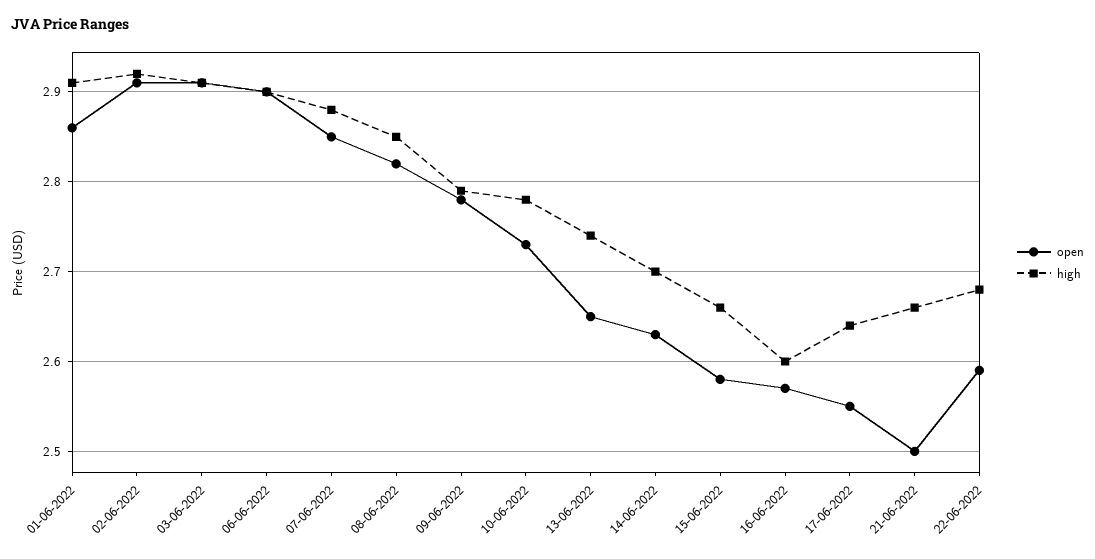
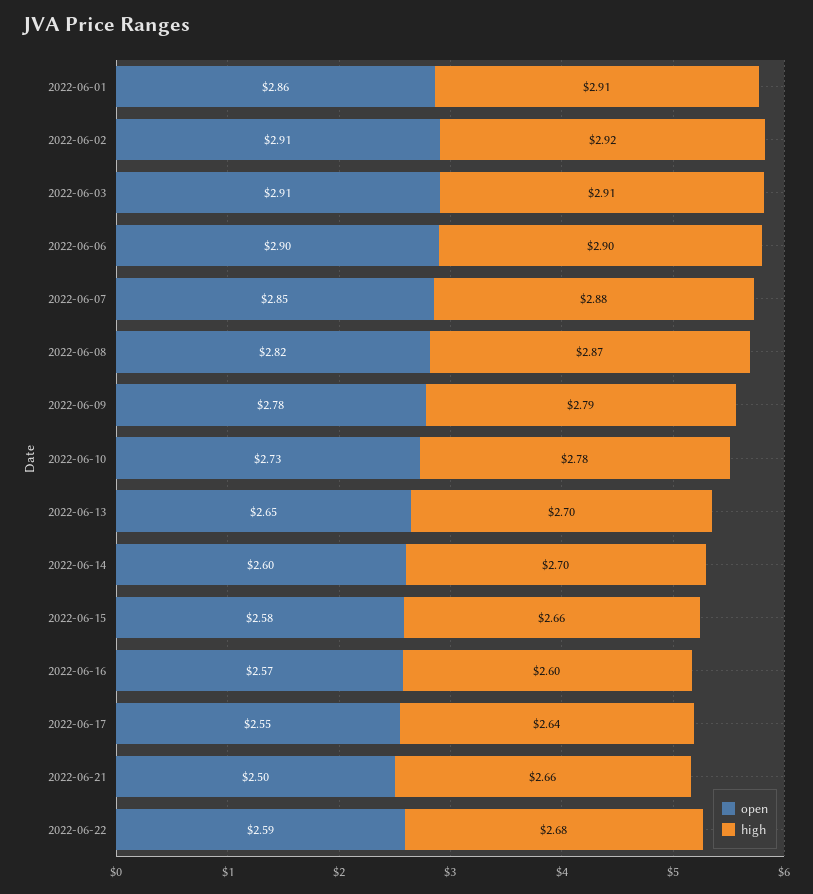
high, 08-06-2022: 2.85 -> 2.87
high, 13-06-2022: 2.74 -> 2.7
open, 14-06-2022: 2.63 -> 2.6

